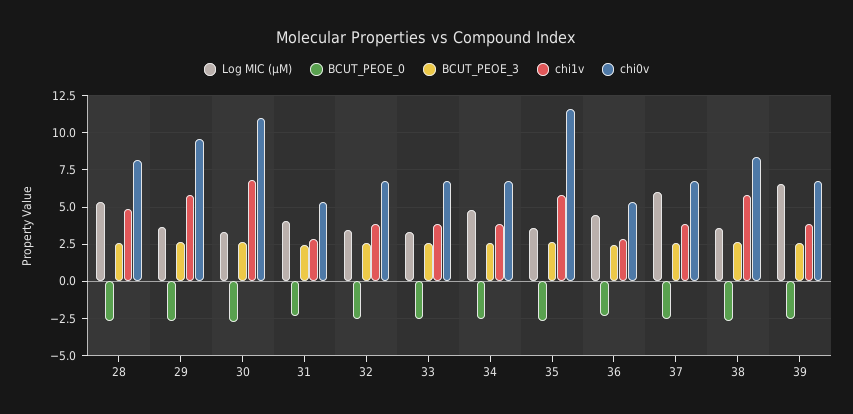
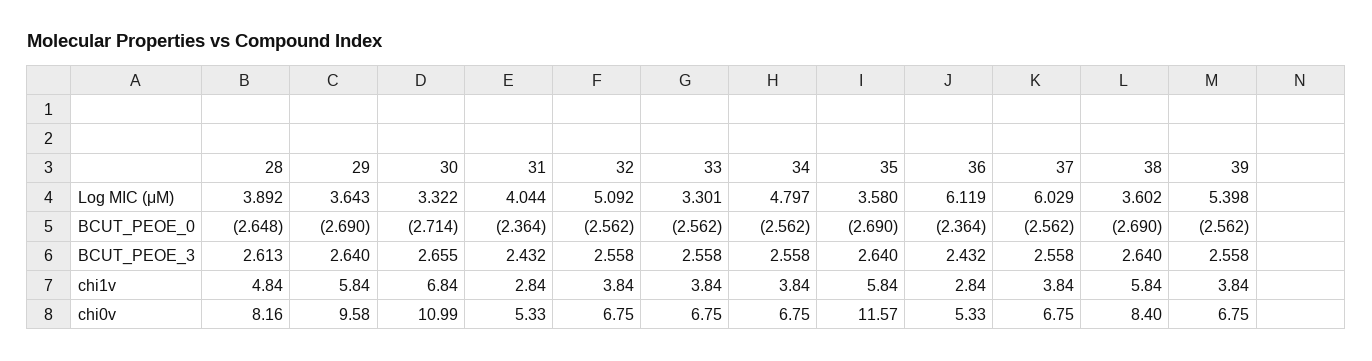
Log MIC (μM), 28: 5.5 -> 3.892
Log MIC (μM), 32: 3.5 -> 5.092
Log MIC (μM), 36: 4.5 -> 6.119
Log MIC (μM), 39: 6.5 -> 5.398

